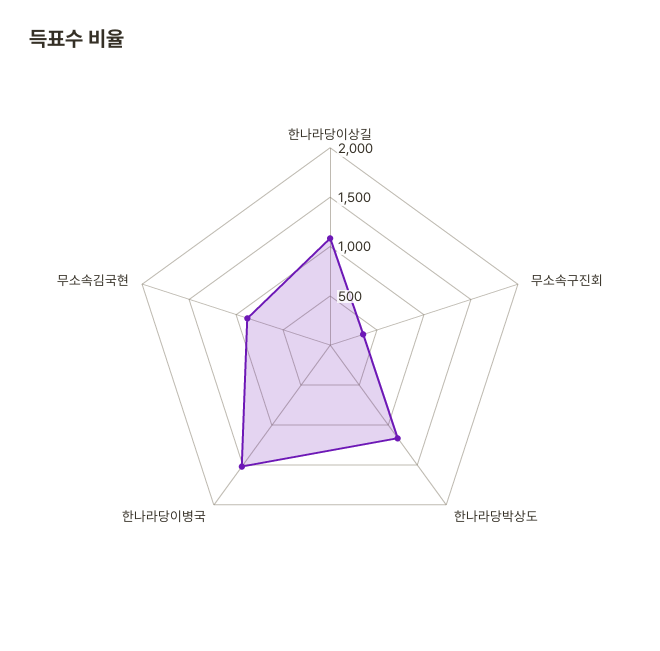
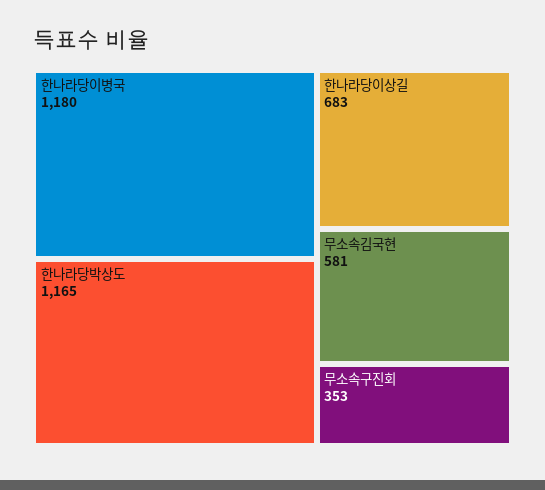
한나라당이상길: 1100 -> 683
한나라당이병국: 1500 -> 1180
무소속김국현: 900 -> 581

